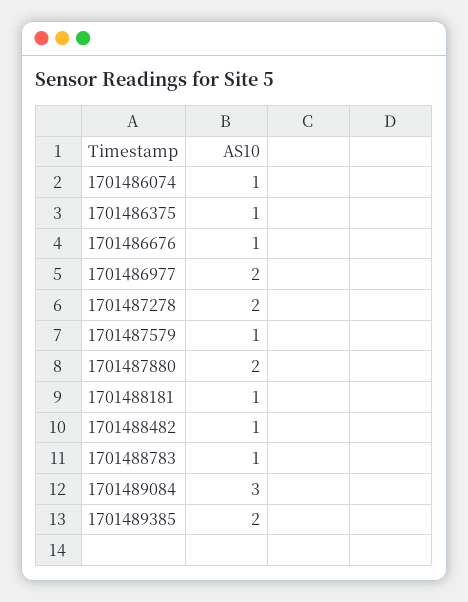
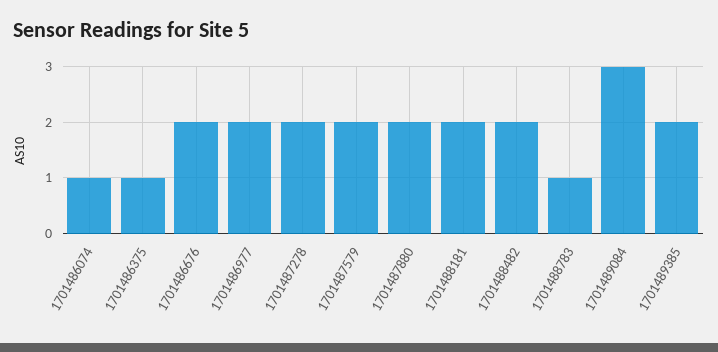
1701486676: 1 -> 2
1701487579: 1 -> 2
1701488181: 1 -> 2
1701488482: 1 -> 2

